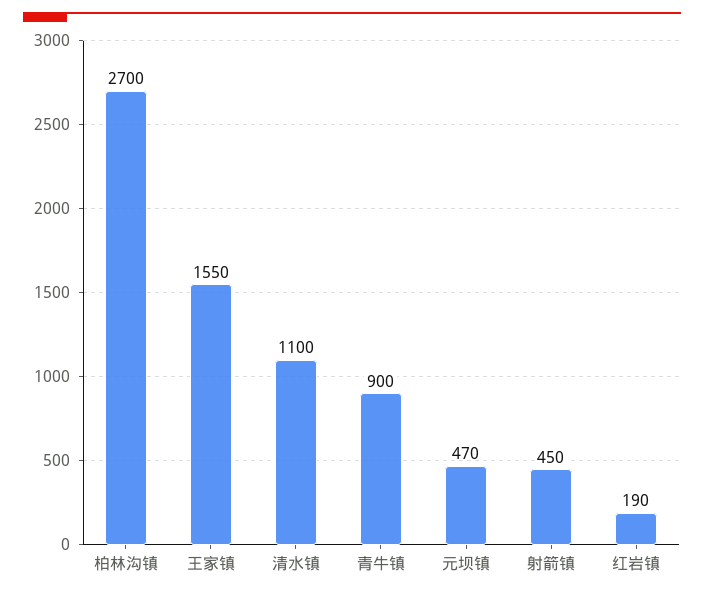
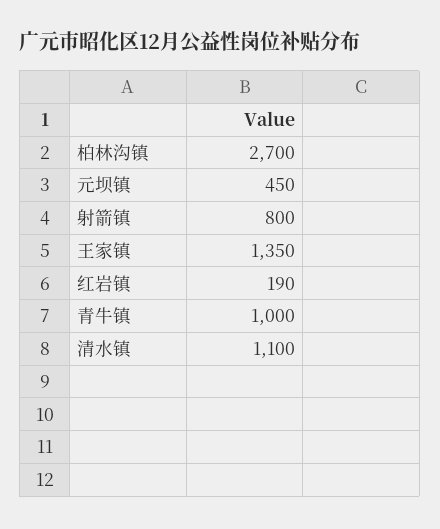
王家镇: 1550 -> 1350
青牛镇: 900 -> 1000
元坝镇: 470 -> 450
射箭镇: 450 -> 800

